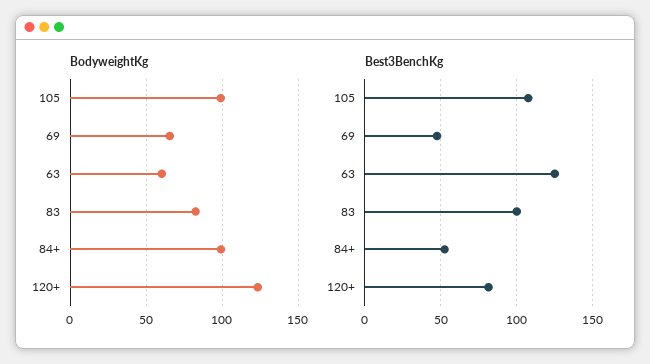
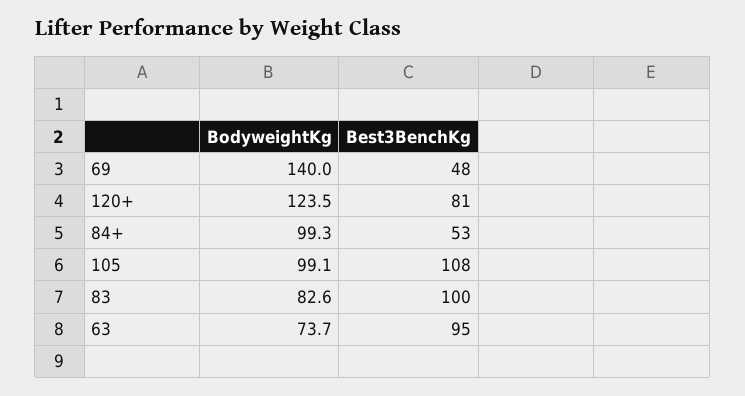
BodyweightKg, 69: 65 -> 140
BodyweightKg, 63: 60 -> 73.7
Best3BenchKg, 63: 125 -> 95

